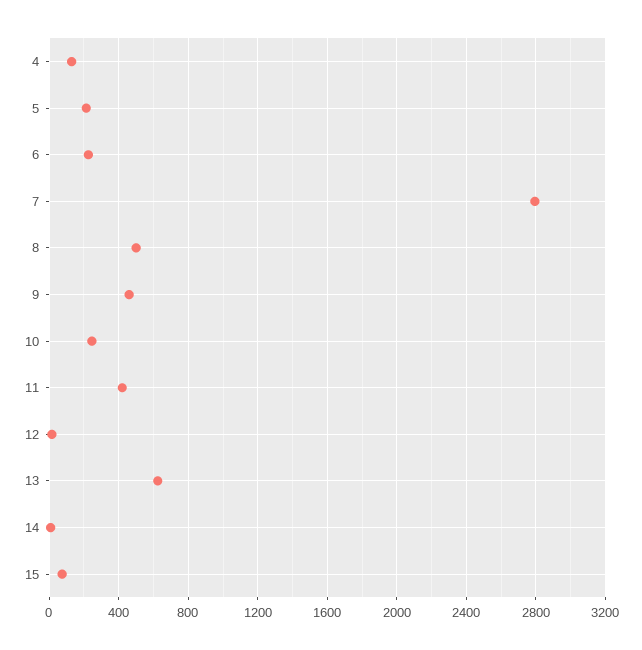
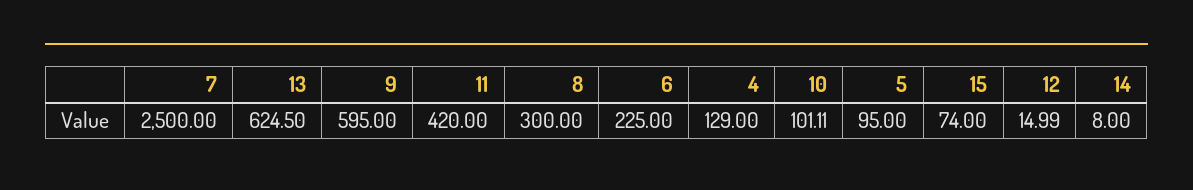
5: 200 -> 95
7: 2800 -> 2500
8: 500 -> 300
9: 450 -> 595
10: 250 -> 101.11

